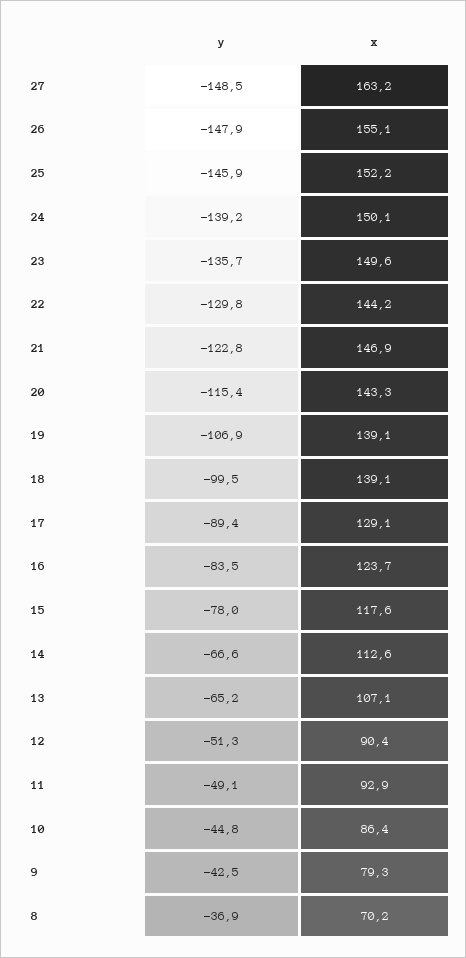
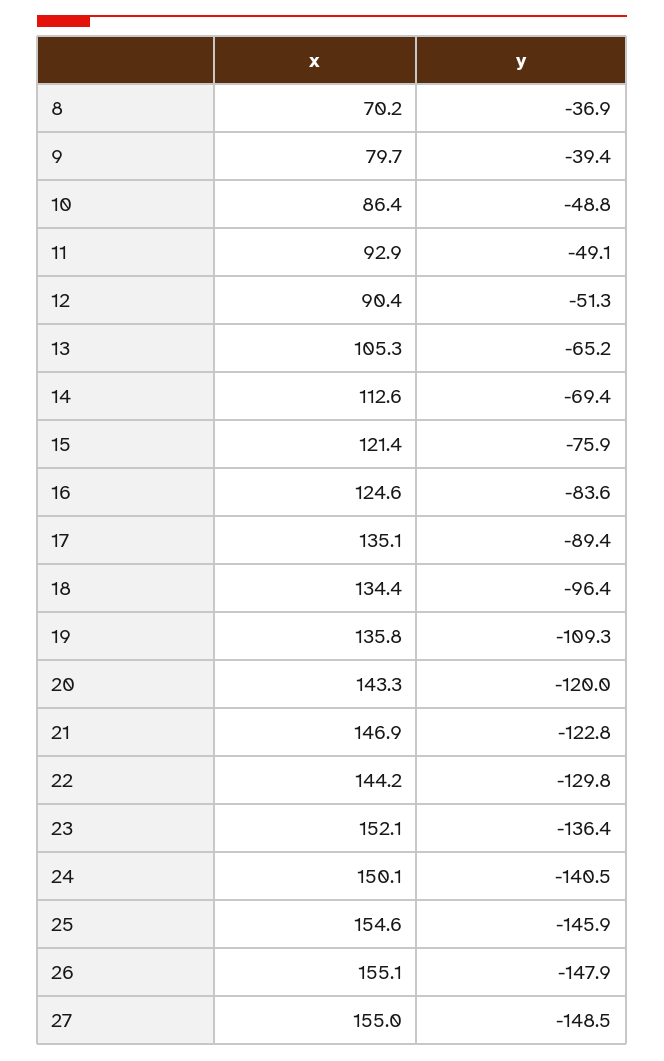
x, 27: 163.2 -> 155
x, 25: 152.2 -> 154.6
y, 24: -139.2 -> -140.5
y, 23: -135.7 -> -136.4
x, 23: 149.6 -> 152.1
y, 20: -115.4 -> -120
y, 19: -106.9 -> -109.3
x, 19: 139.1 -> 135.8
y, 18: -99.5 -> -96.4
x, 18: 139.1 -> 134.4
x, 17: 129.1 -> 135.1
y, 16: -83.5 -> -83.6
x, 16: 123.7 -> 124.6
y, 15: -78 -> -75.9
x, 15: 117.6 -> 121.4
y, 14: -66.6 -> -69.4
x, 13: 107.1 -> 105.3
y, 10: -44.8 -> -48.8
y, 9: -42.5 -> -39.4
x, 9: 79.3 -> 79.7

